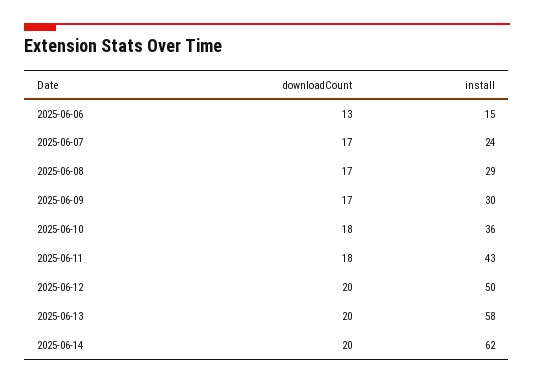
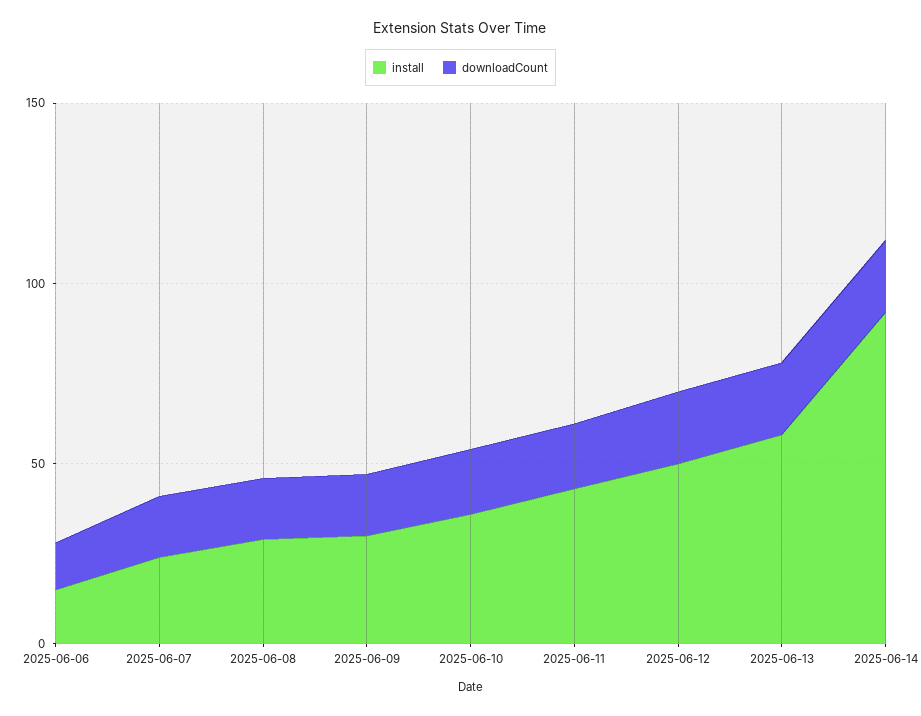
install, 2025-06-14: 62 -> 90

